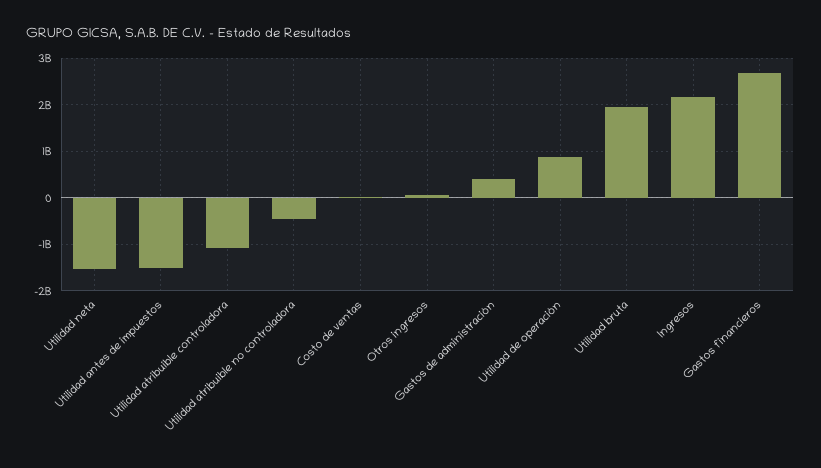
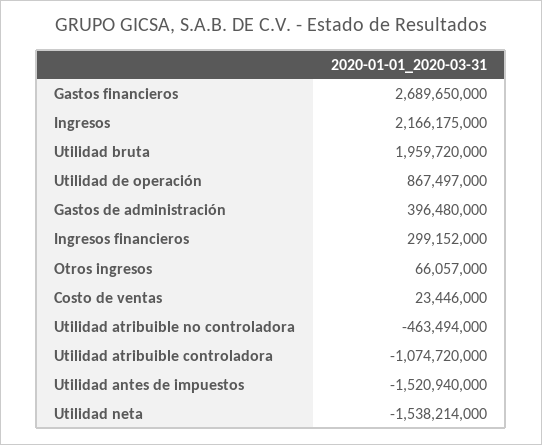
Ingresos financieros: none -> 299152000

